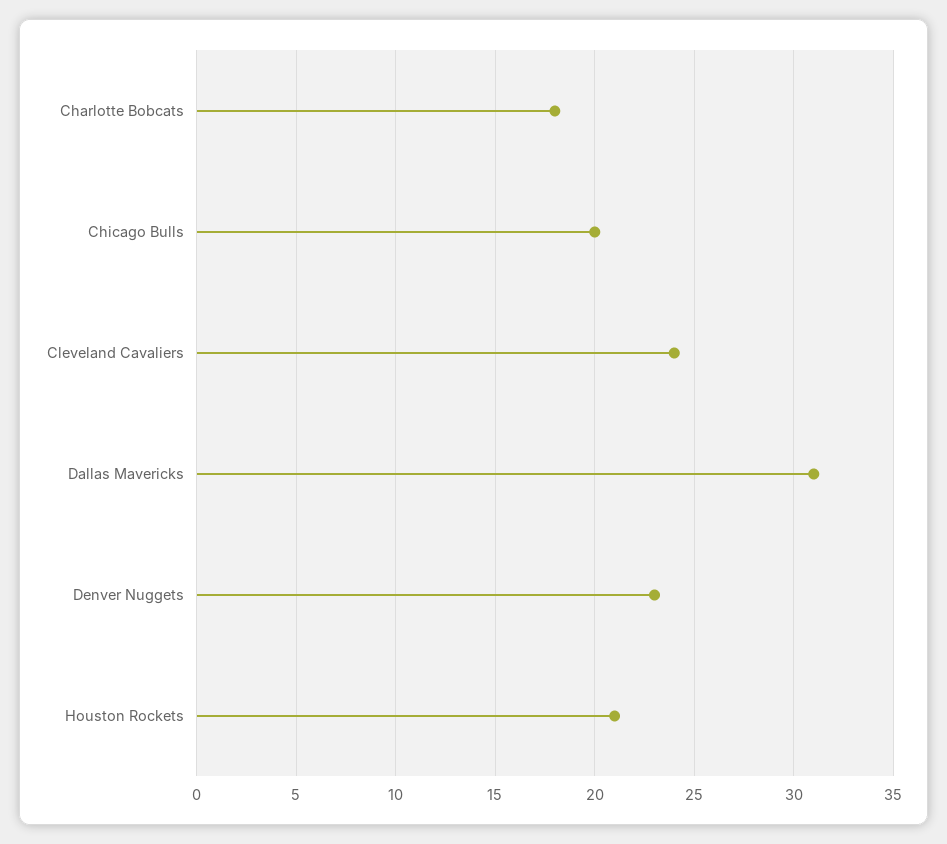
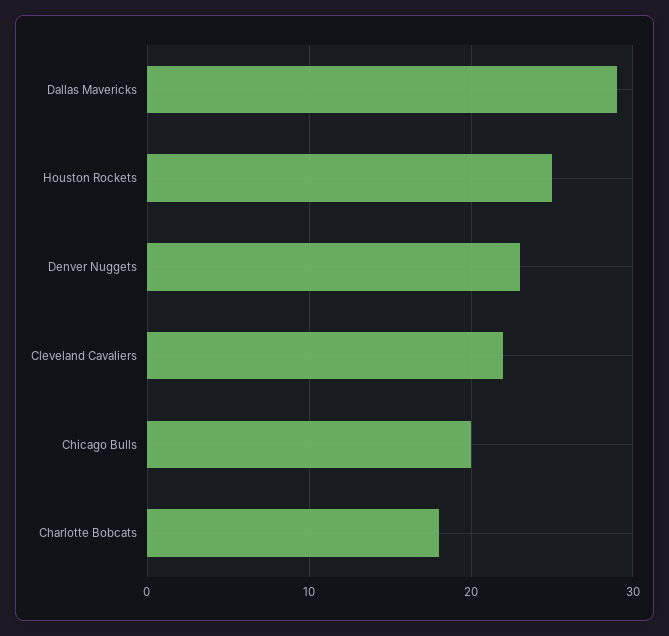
Cleveland Cavaliers: 24 -> 22
Dallas Mavericks: 31 -> 29
Houston Rockets: 21 -> 25

